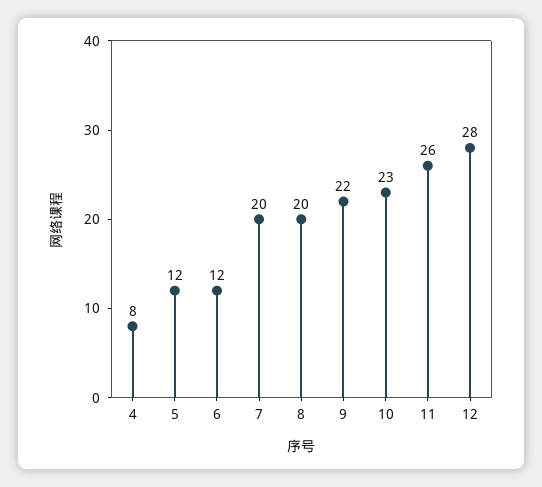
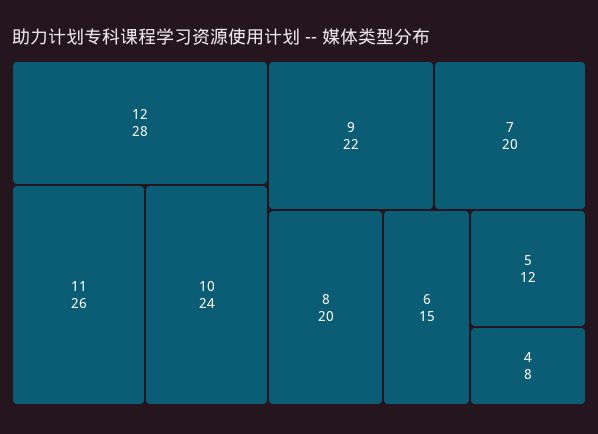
6: 12 -> 15
10: 23 -> 24

